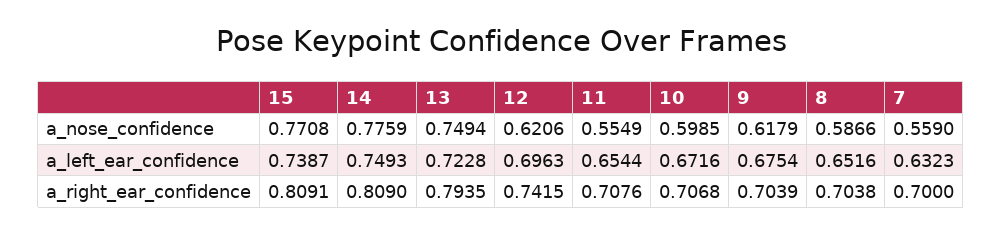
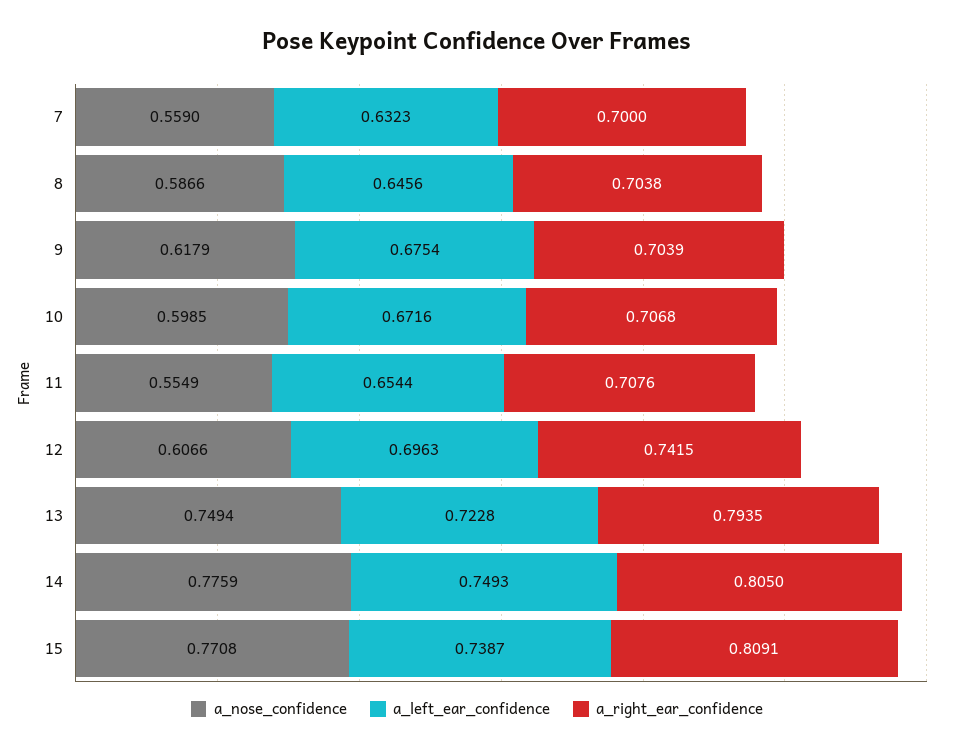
a_nose_confidence, 12: 0.6206 -> 0.6066
a_left_ear_confidence, 8: 0.6516 -> 0.6456
a_right_ear_confidence, 14: 0.809 -> 0.805

